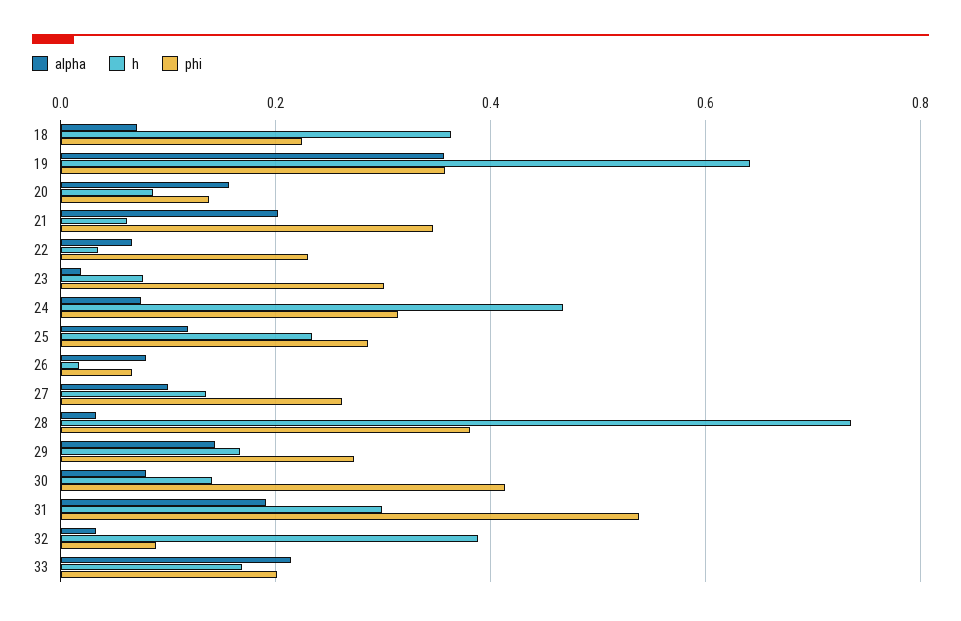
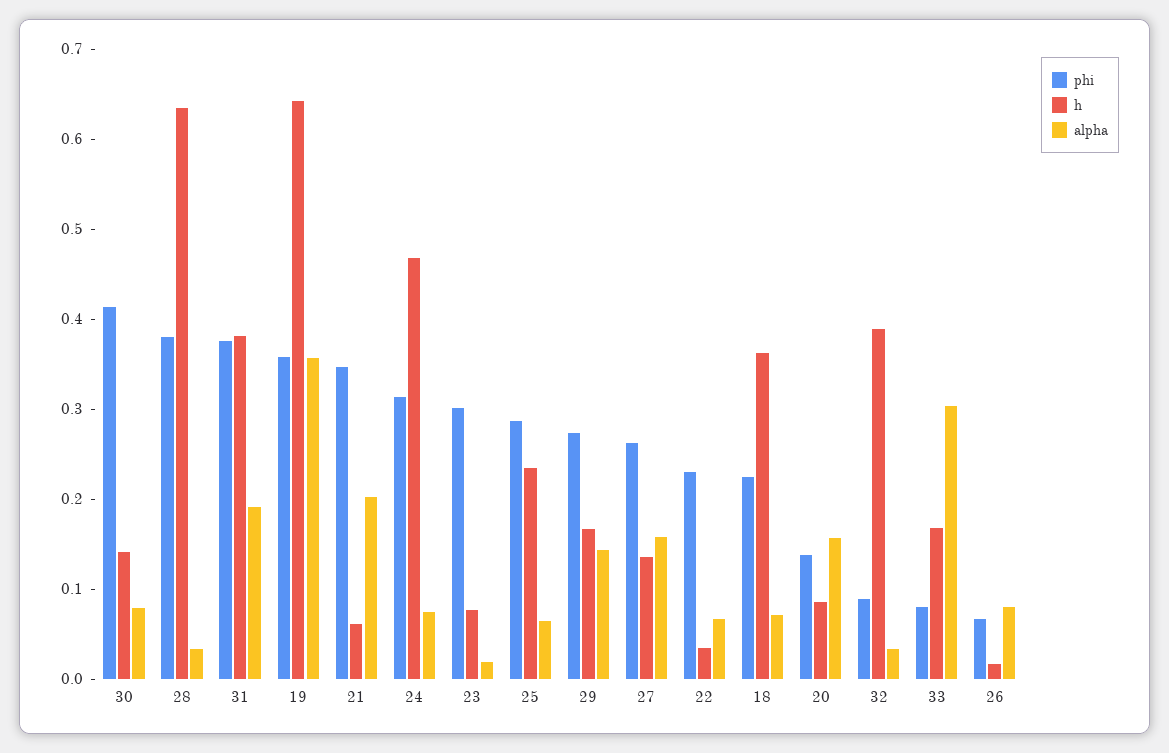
alpha, 25: 0.12 -> 0.06
alpha, 27: 0.1 -> 0.16
h, 28: 0.74 -> 0.64
h, 31: 0.3 -> 0.38
phi, 31: 0.54 -> 0.38
alpha, 33: 0.22 -> 0.3
phi, 33: 0.2 -> 0.08

